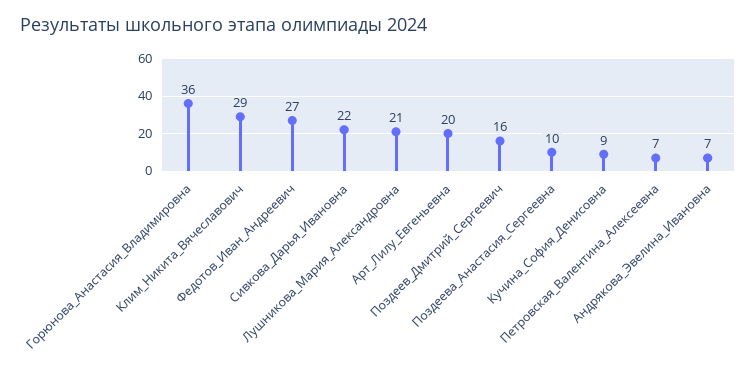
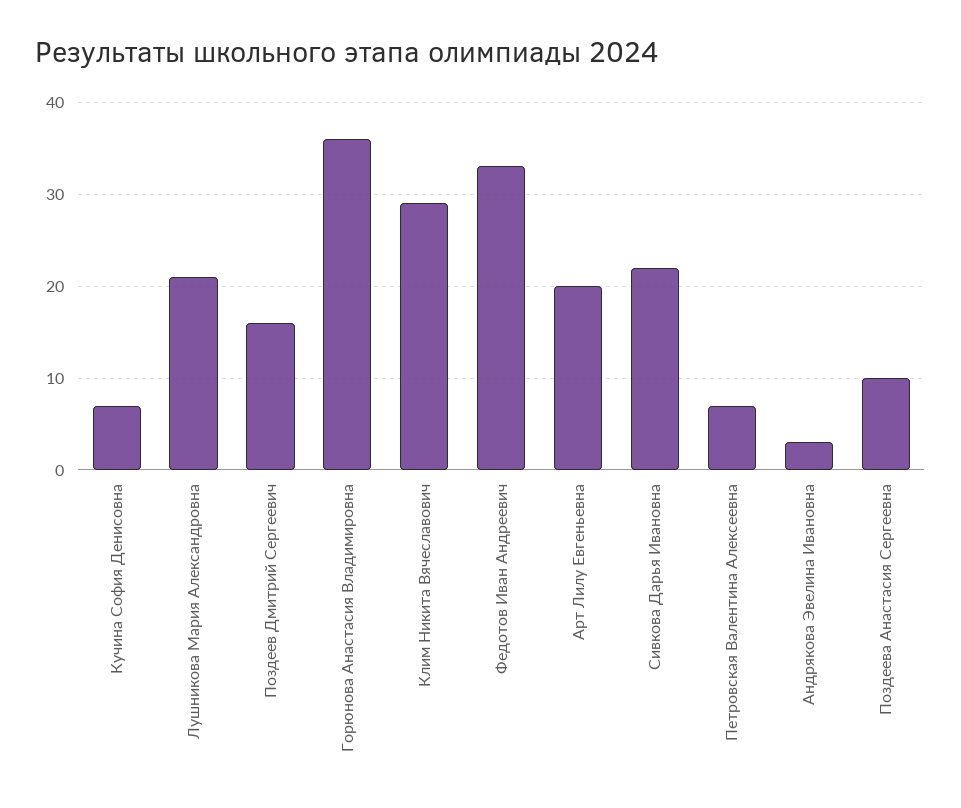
Федотов_Иван_Андреевич: 27 -> 33
Кучина_София_Денисовна: 9 -> 7
Андрякова_Эвелина_Ивановна: 7 -> 3

